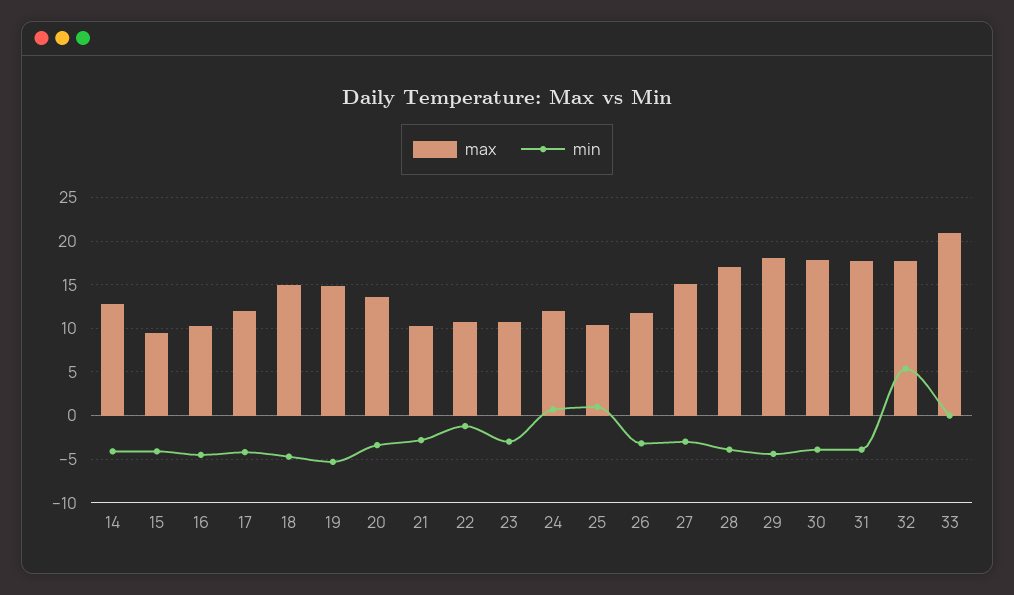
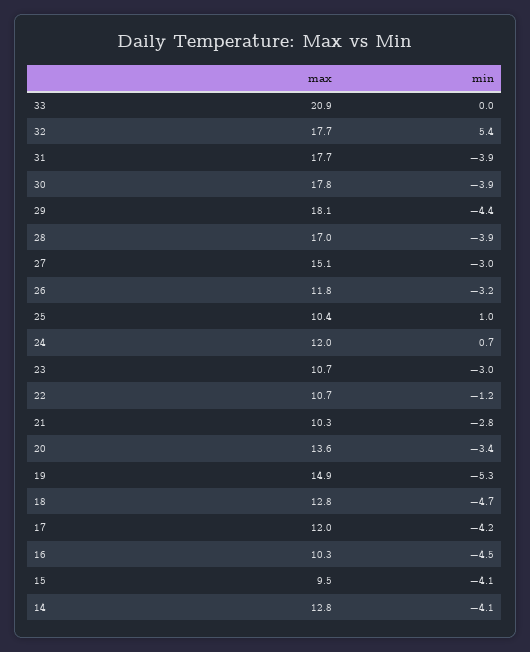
max, 18: 15 -> 12.8

